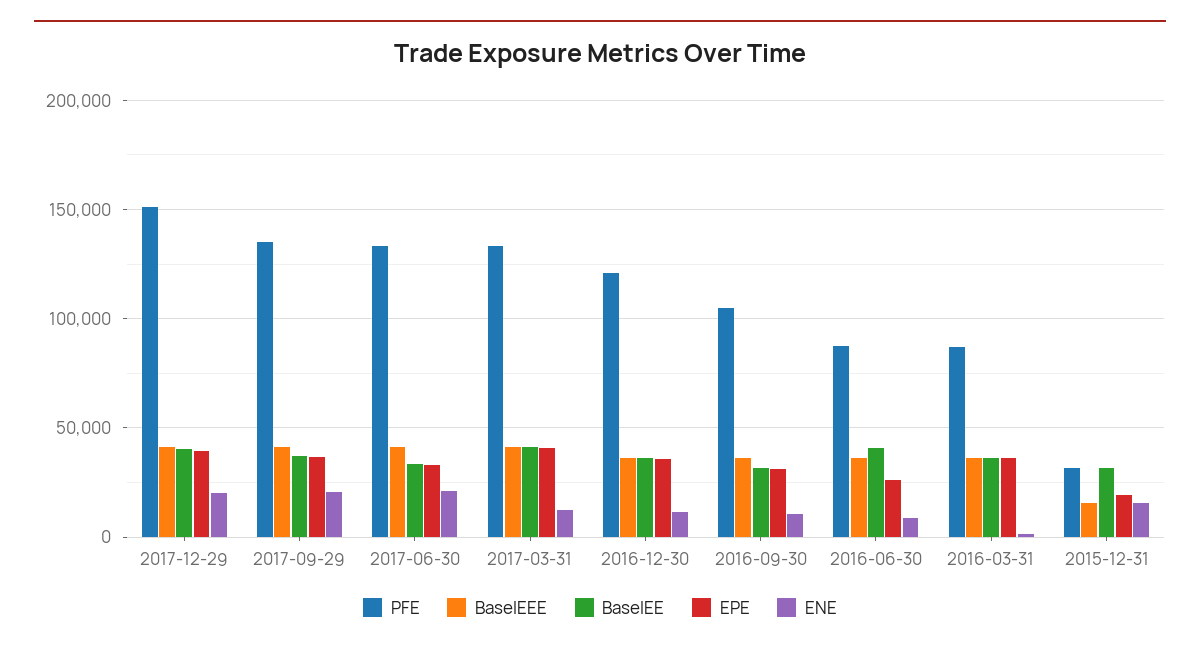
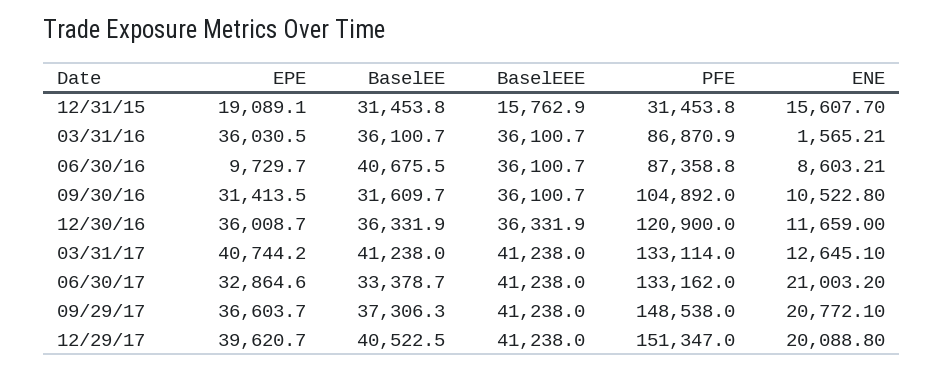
PFE, 2017-09-29: 135000 -> 148538
EPE, 2016-06-30: 25000 -> 9729.7

